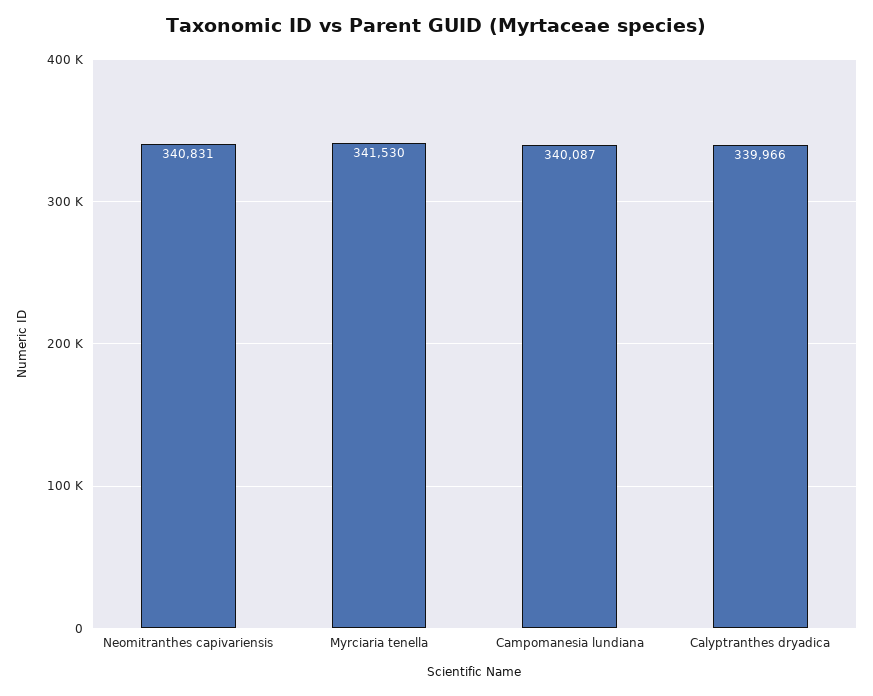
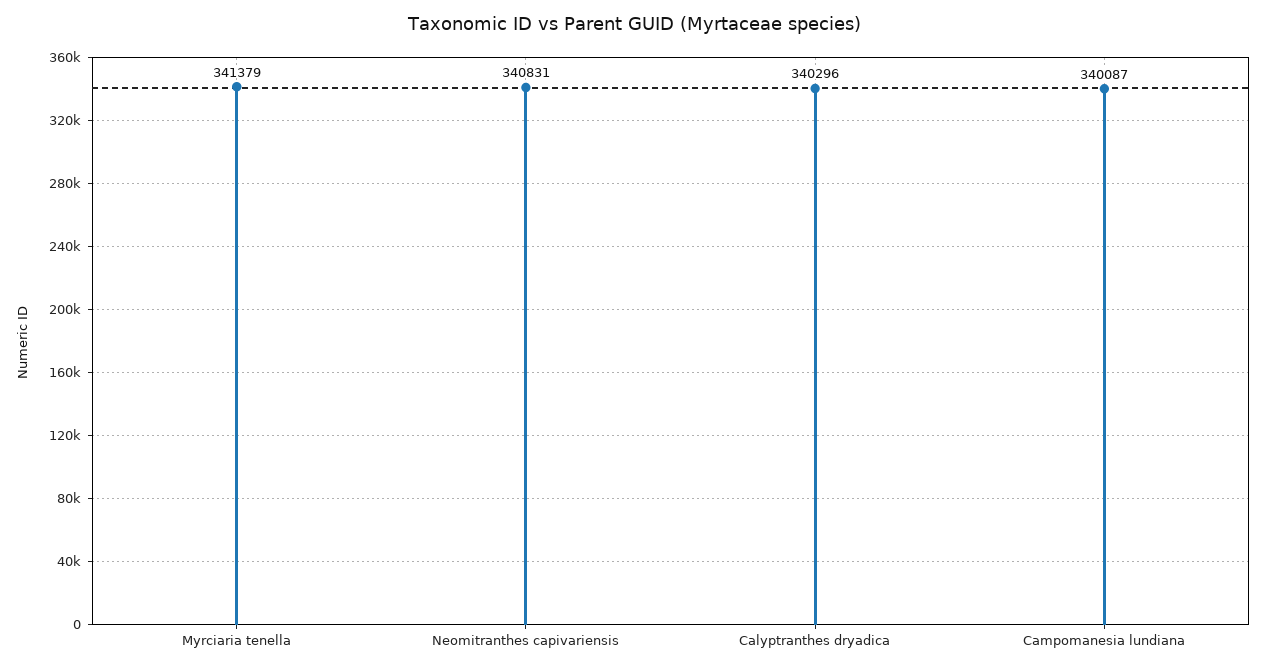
Myrciaria tenella: 341530 -> 341379
Calyptranthes dryadica: 339966 -> 340296

